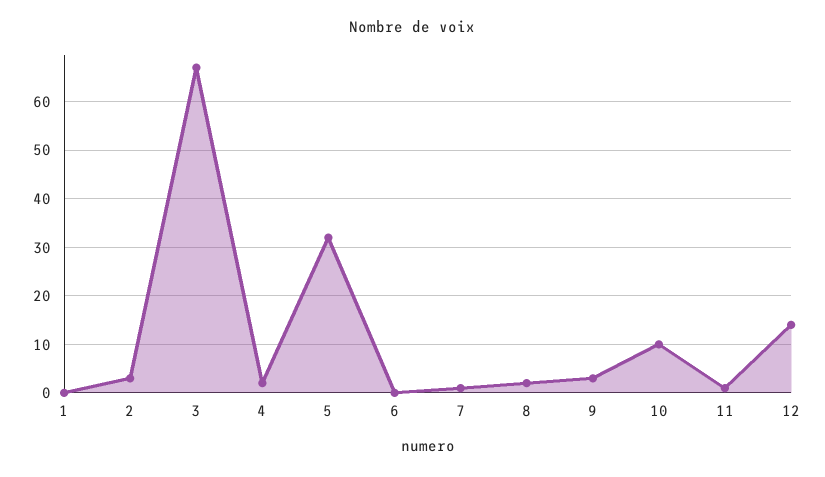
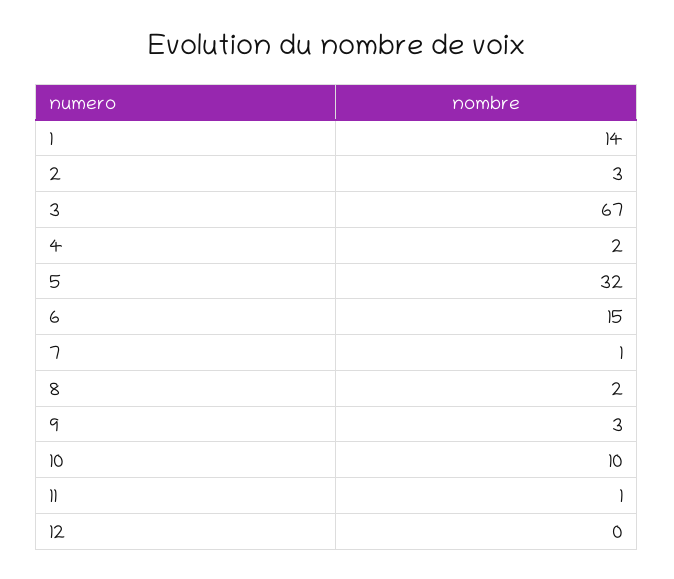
1: 0 -> 14
6: 0 -> 15
12: 15 -> 0

